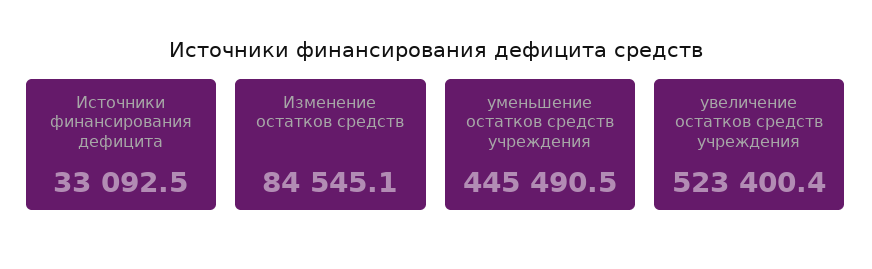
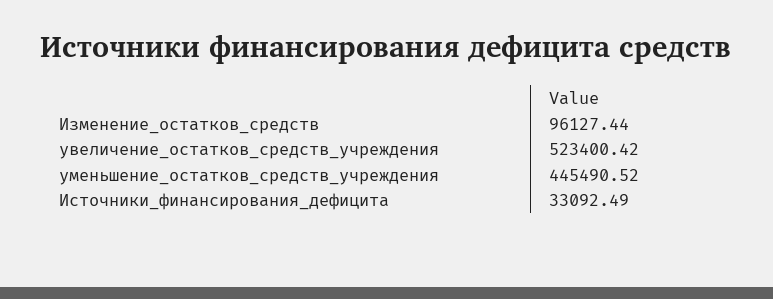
Изменение остатков средств: 84545.1 -> 96127.44

